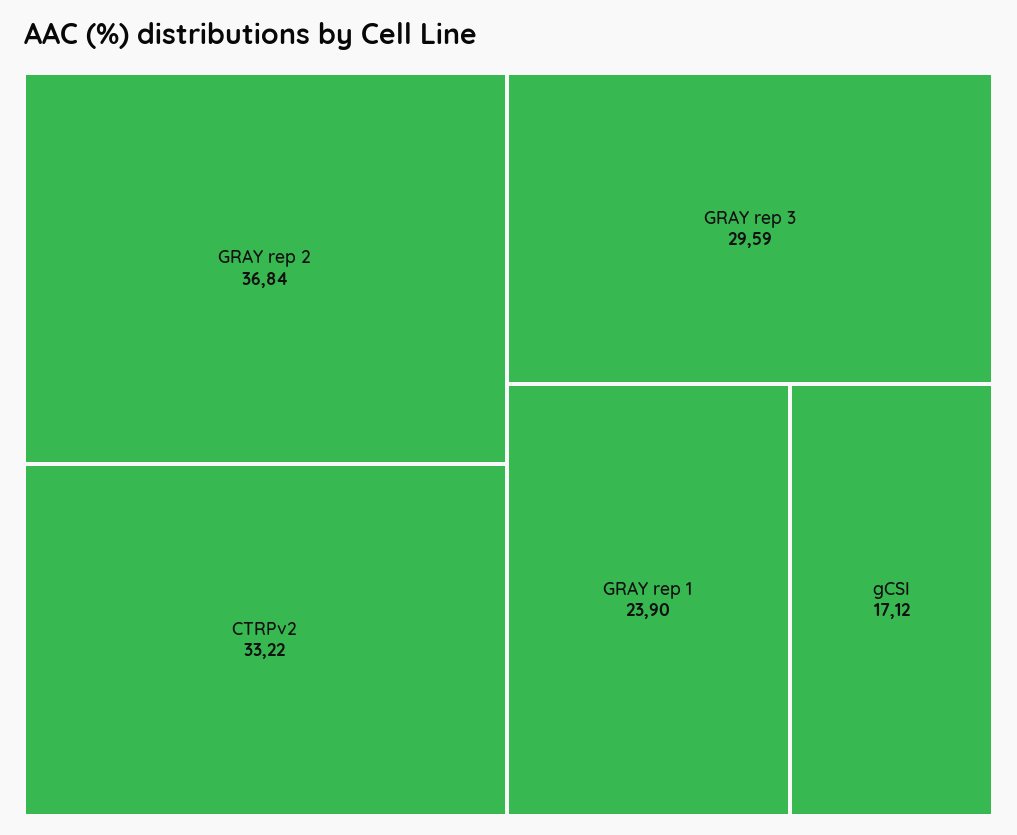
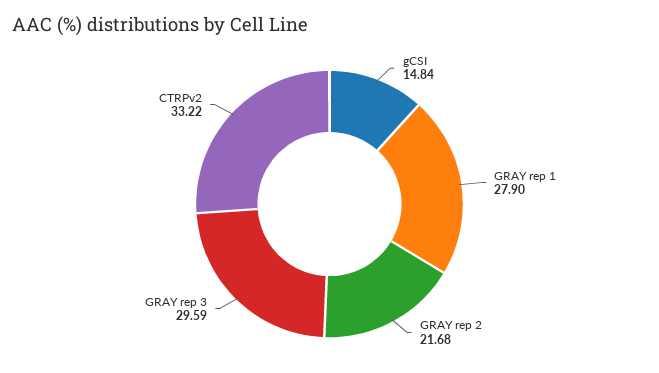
GRAY rep 2: 36.84 -> 21.68
GRAY rep 1: 23.9 -> 27.9
gCSI: 17.12 -> 14.84

